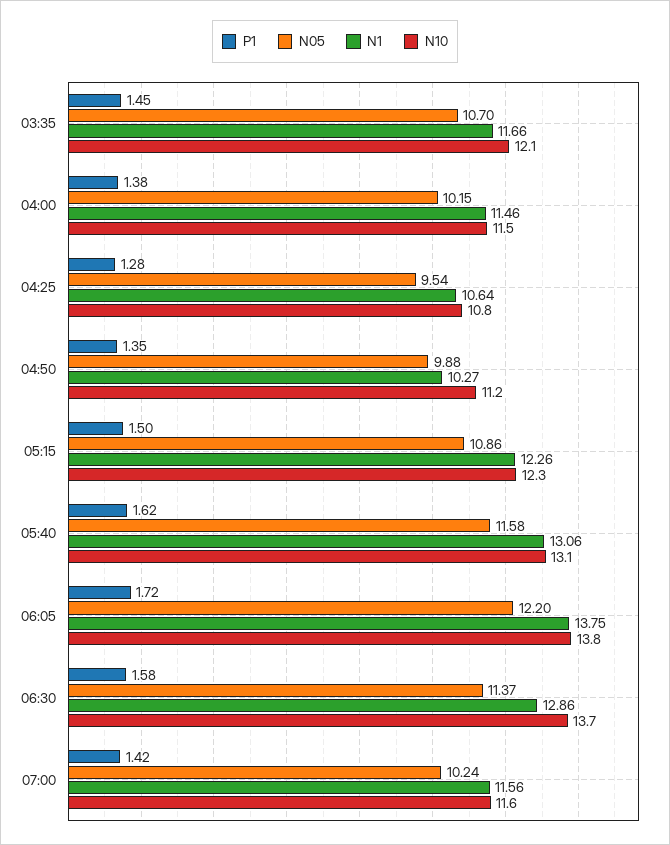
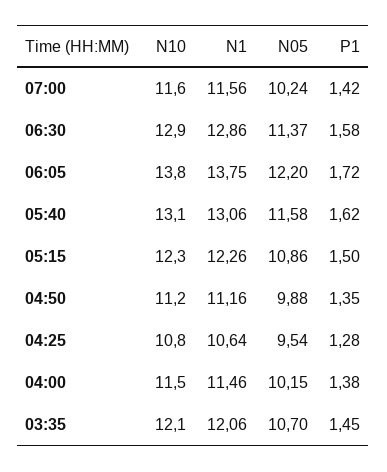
N1, 03:35: 11.66 -> 12.06
N1, 04:50: 10.27 -> 11.16
N10, 06:30: 13.7 -> 12.9

